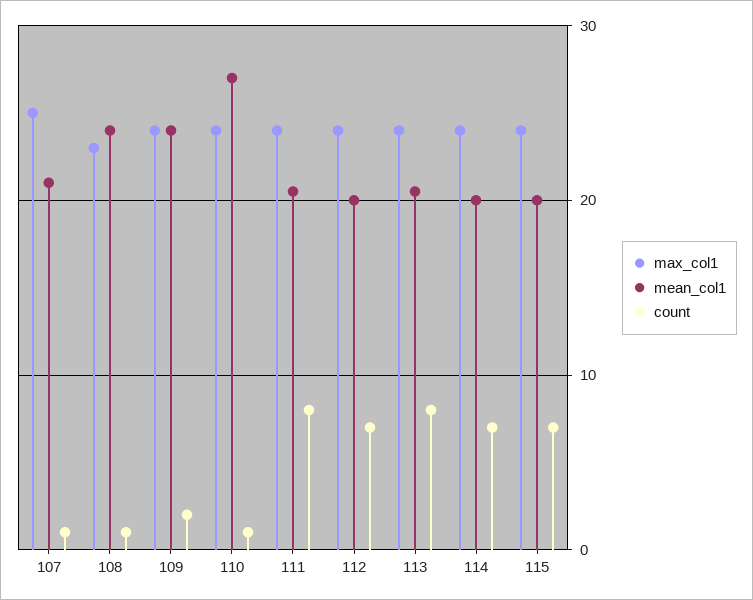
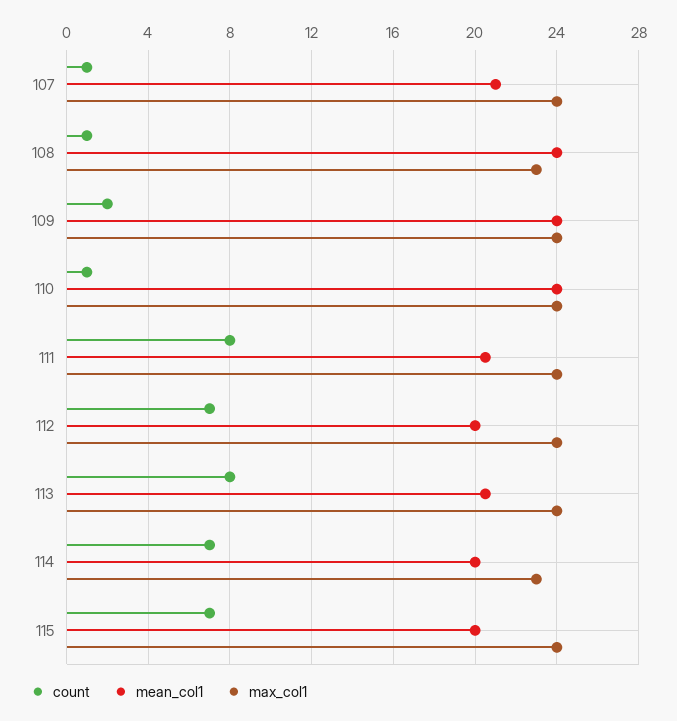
max_col1, 107: 25 -> 24
mean_col1, 110: 27 -> 24
max_col1, 114: 24 -> 23

